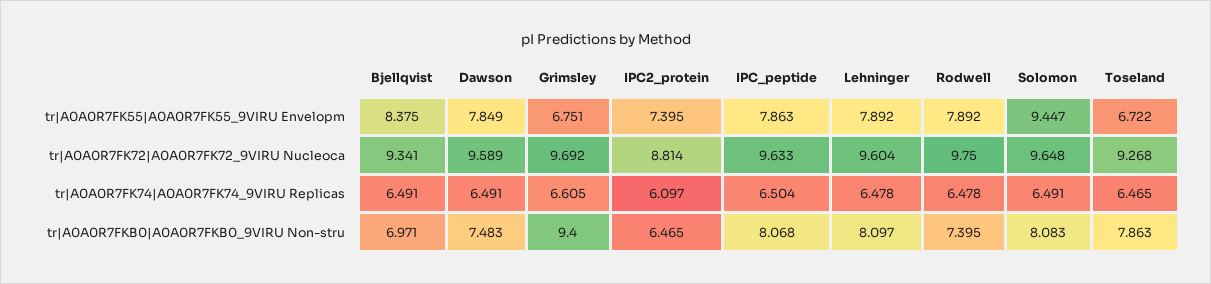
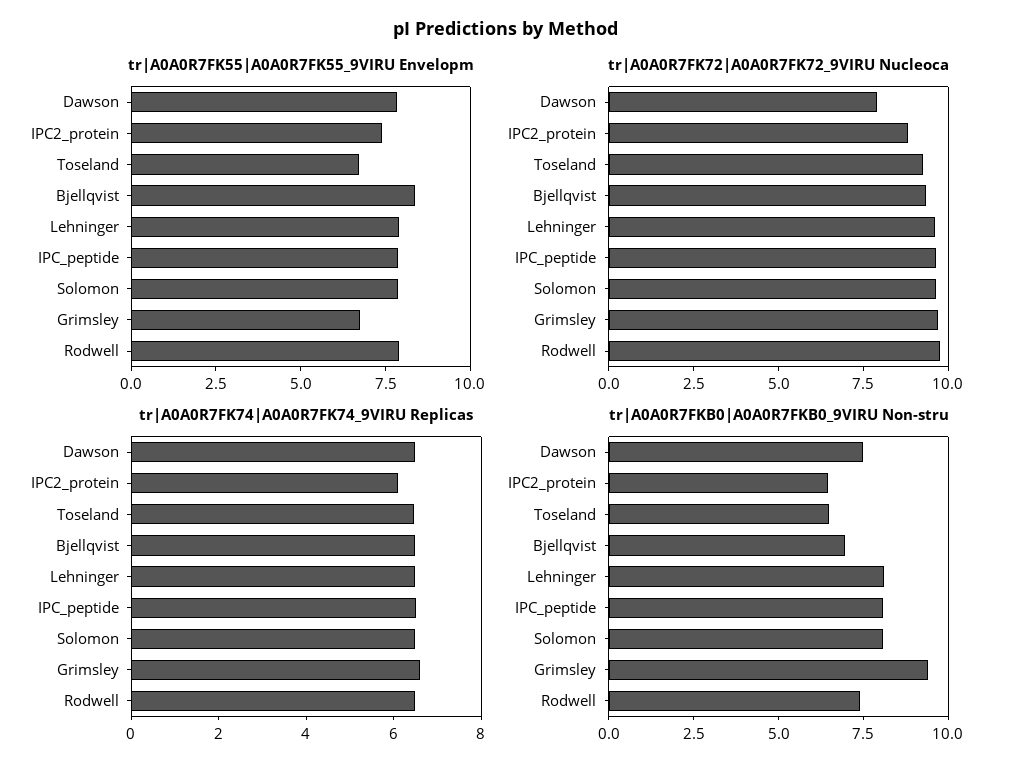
tr|A0A0R7FK55|A0A0R7FK55_9VIRU Envelopm, Solomon: 9.447 -> 8
tr|A0A0R7FK72|A0A0R7FK72_9VIRU Nucleoca, Dawson: 9.589 -> 8
tr|A0A0R7FKB0|A0A0R7FKB0_9VIRU Non-stru, Toseland: 7.863 -> 6.5

